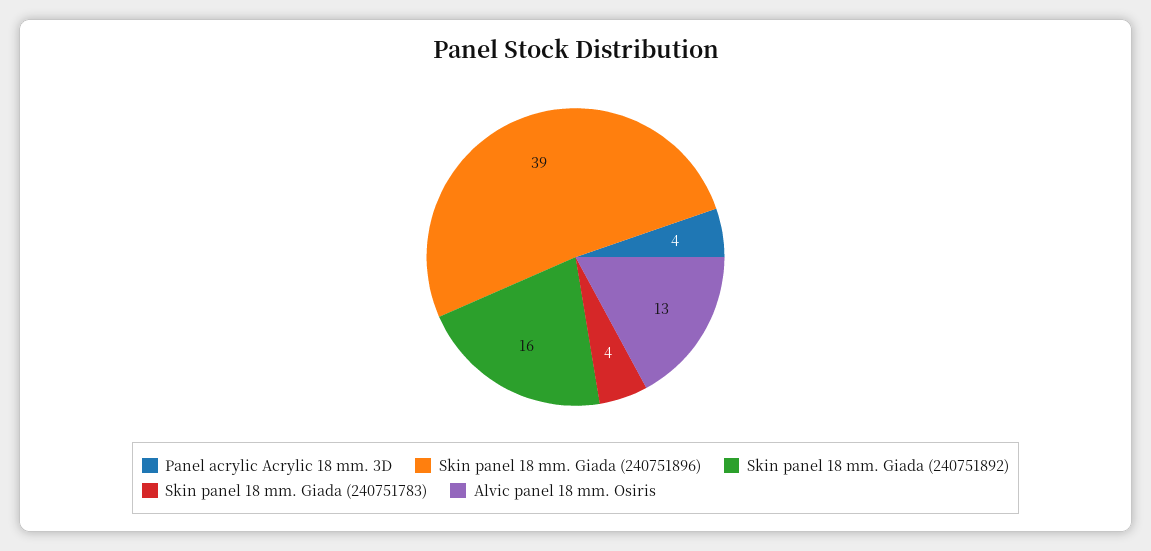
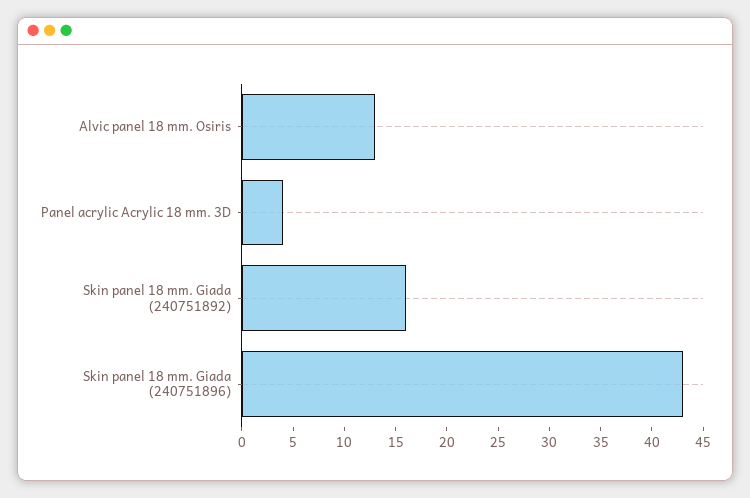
Skin panel 18 mm. Giada (240751896): 39 -> 43
Skin panel 18 mm. Giada (240751783): 4 -> none

